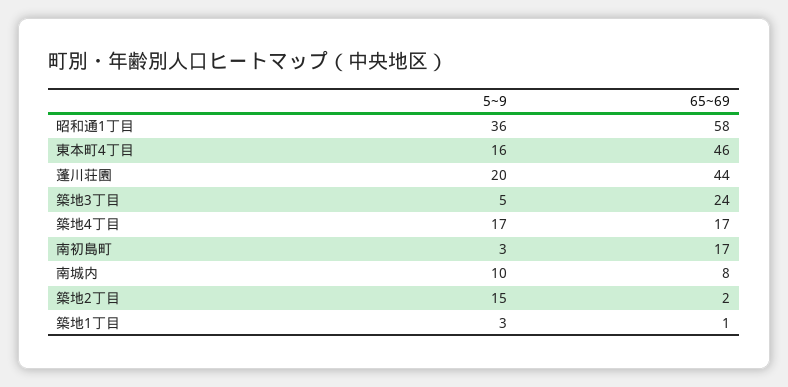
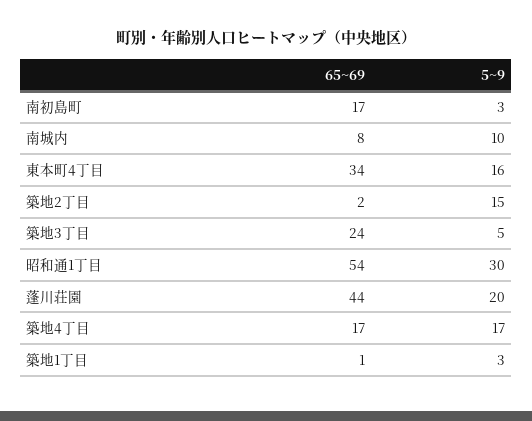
5~9, 昭和通1丁目: 36 -> 30
65~69, 昭和通1丁目: 58 -> 54
65~69, 東本町4丁目: 46 -> 34

